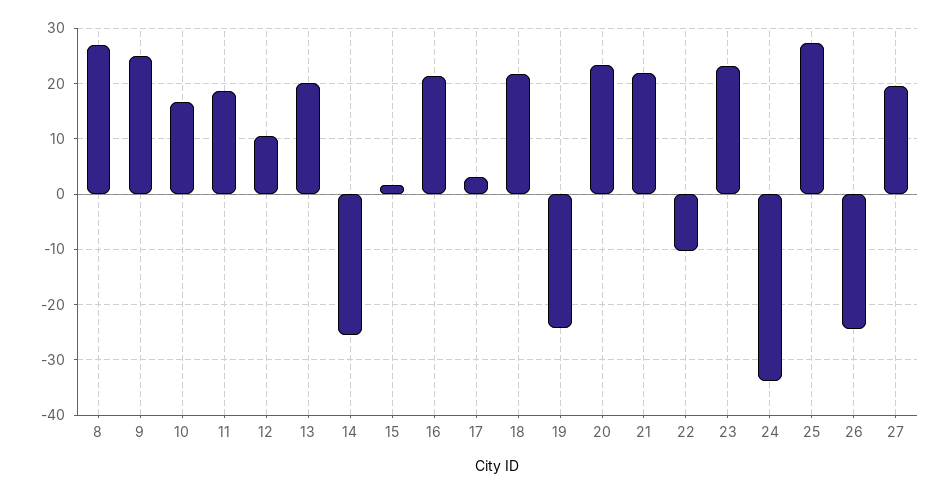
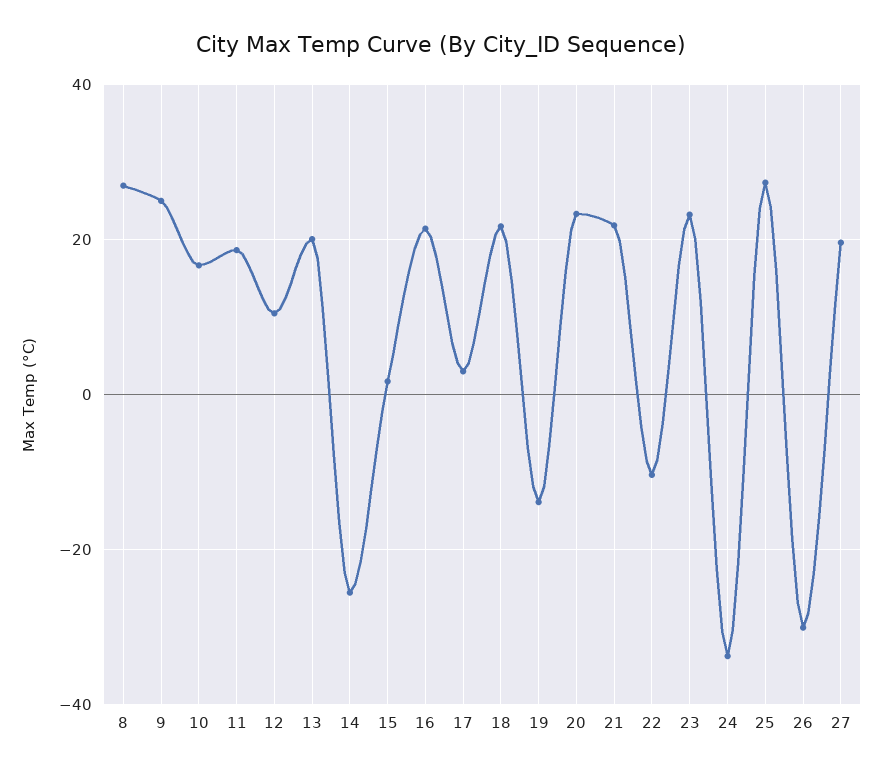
19: -24 -> -14
26: -24 -> -30

